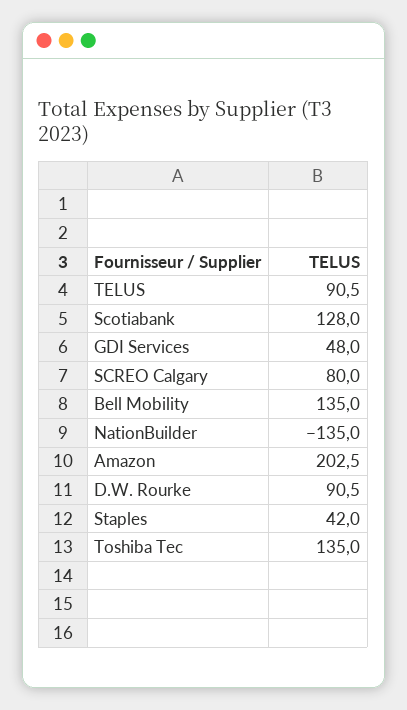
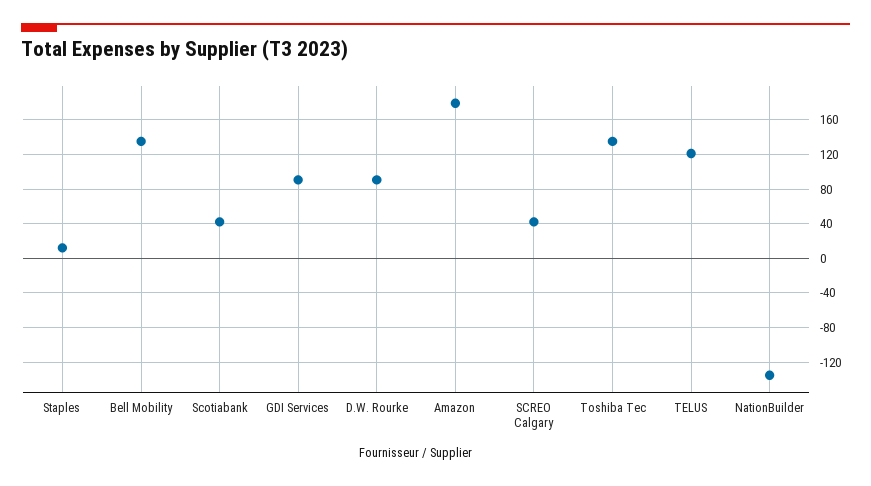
TELUS: 90.5 -> 120
Scotiabank: 128 -> 40
GDI Services: 48 -> 90
SCREO Calgary: 80 -> 40
Amazon: 202.5 -> 180
Staples: 42 -> 10

